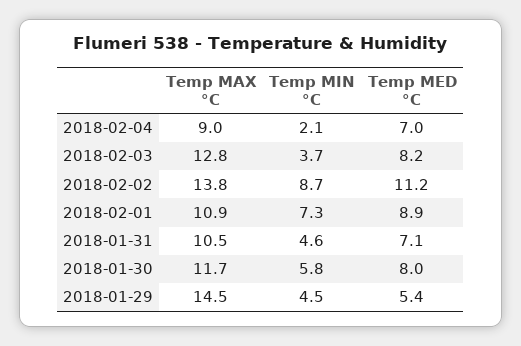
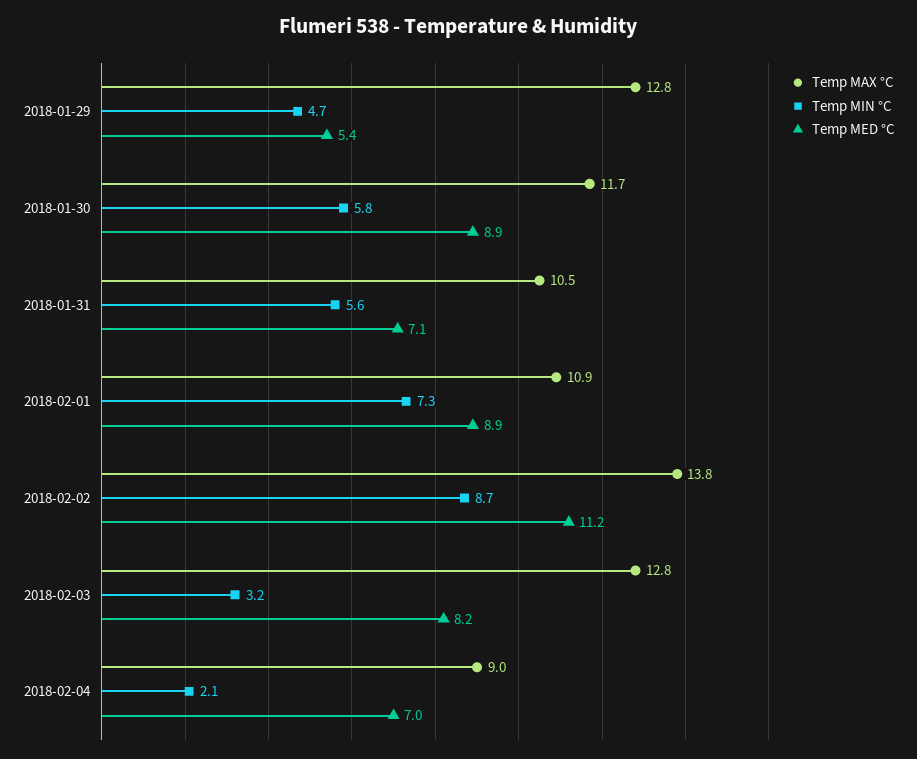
Temp MIN °C, 2018-02-03: 3.7 -> 3.2
Temp MIN °C, 2018-01-31: 4.6 -> 5.6
Temp MED °C, 2018-01-30: 8 -> 8.9
Temp MAX °C, 2018-01-29: 14.5 -> 12.8
Temp MIN °C, 2018-01-29: 4.5 -> 4.7

